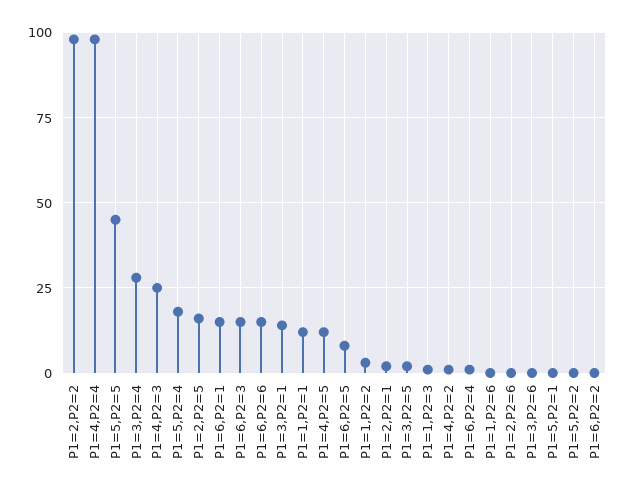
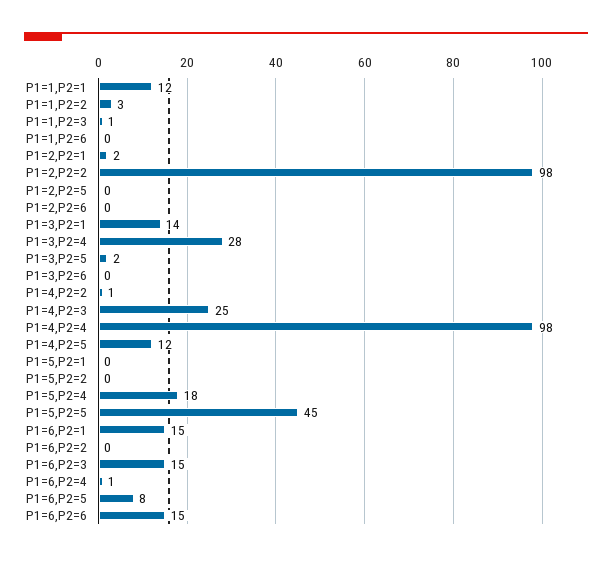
P1=2,P2=5: 15 -> 0

